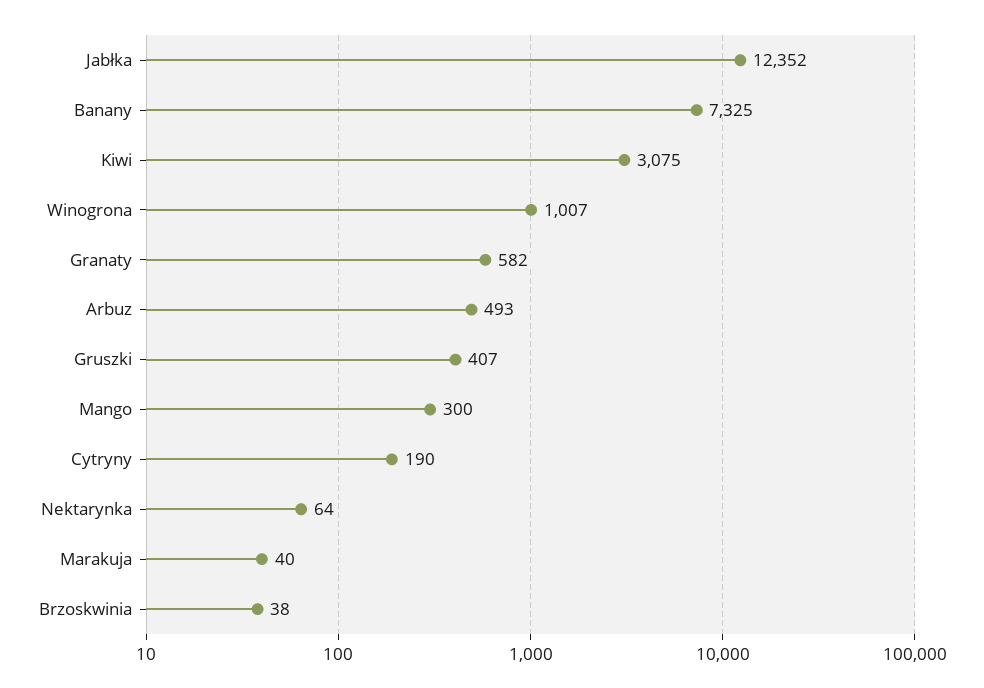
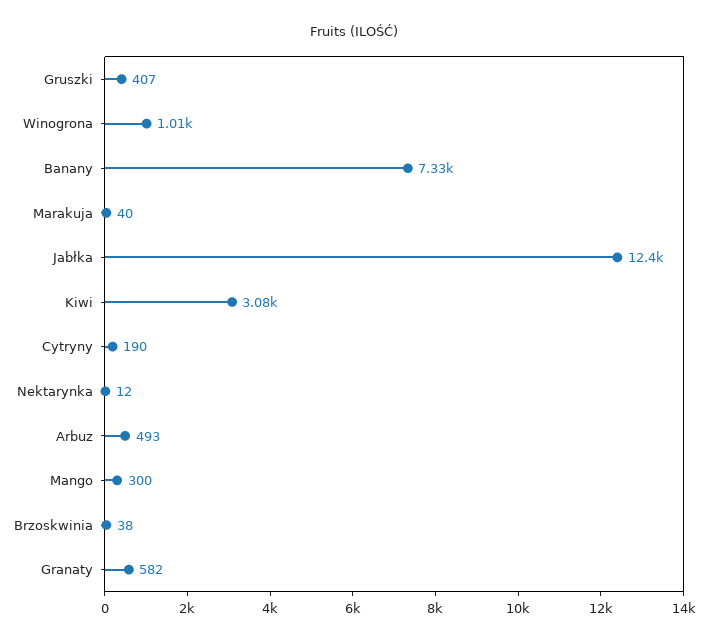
Nektarynka: 64 -> 12

